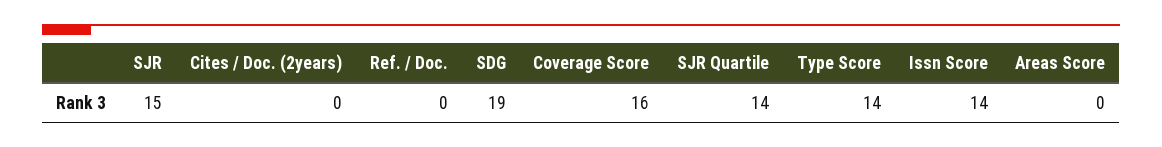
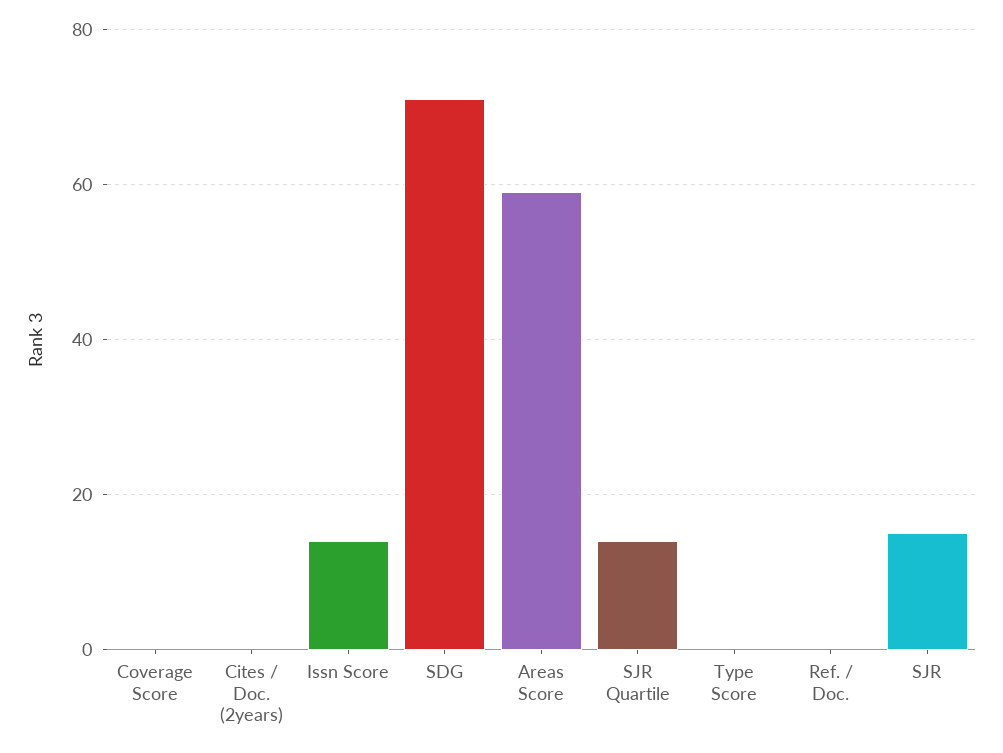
SDG: 19 -> 70
Coverage Score: 16 -> 0
Type Score: 14 -> 0
Areas Score: 0 -> 60

